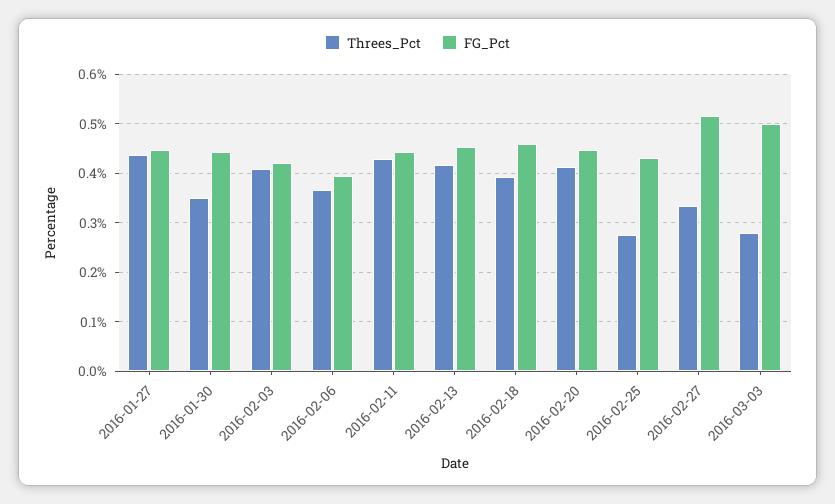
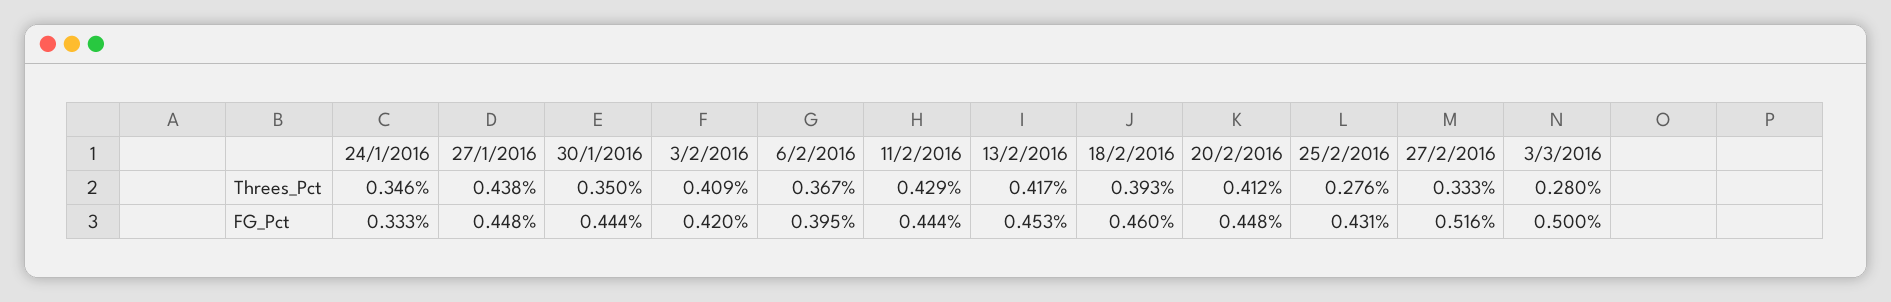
Threes_Pct, 24/1/2016: none -> 0.346
FG_Pct, 24/1/2016: none -> 0.333

